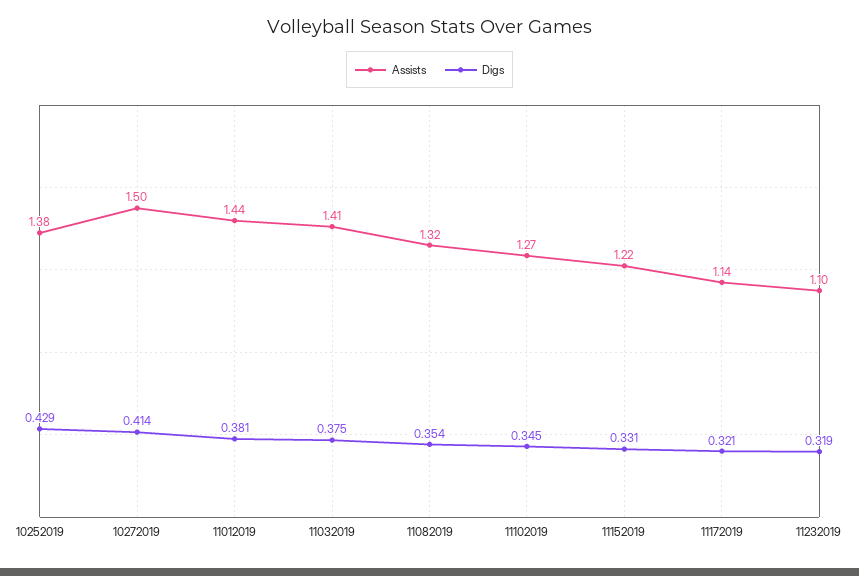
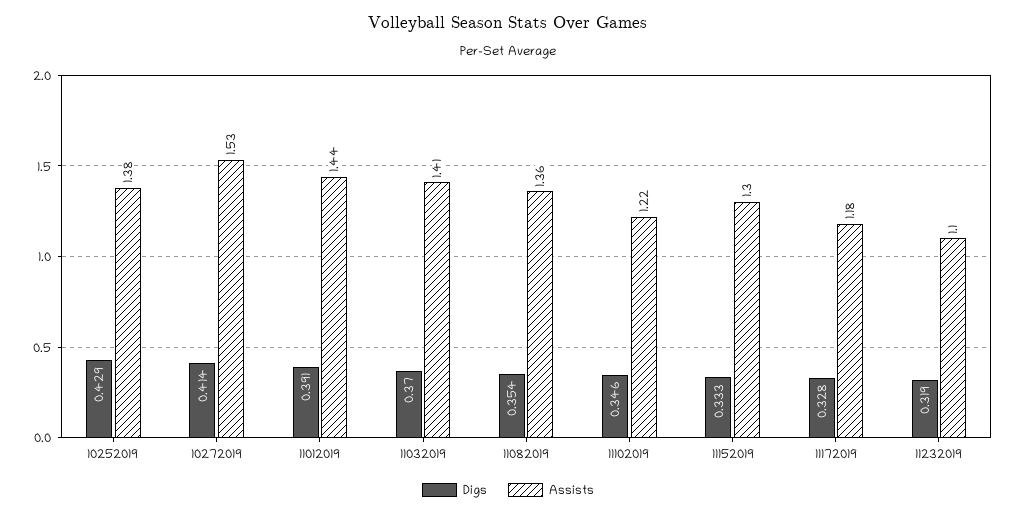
Assists, 10272019: 1.5 -> 1.53
Digs, 11012019: 0.381 -> 0.391
Digs, 11032019: 0.375 -> 0.37
Assists, 11082019: 1.32 -> 1.36
Assists, 11102019: 1.27 -> 1.22
Digs, 11102019: 0.345 -> 0.346
Assists, 11152019: 1.22 -> 1.3
Digs, 11152019: 0.331 -> 0.333
Assists, 11172019: 1.14 -> 1.18
Digs, 11172019: 0.321 -> 0.328

